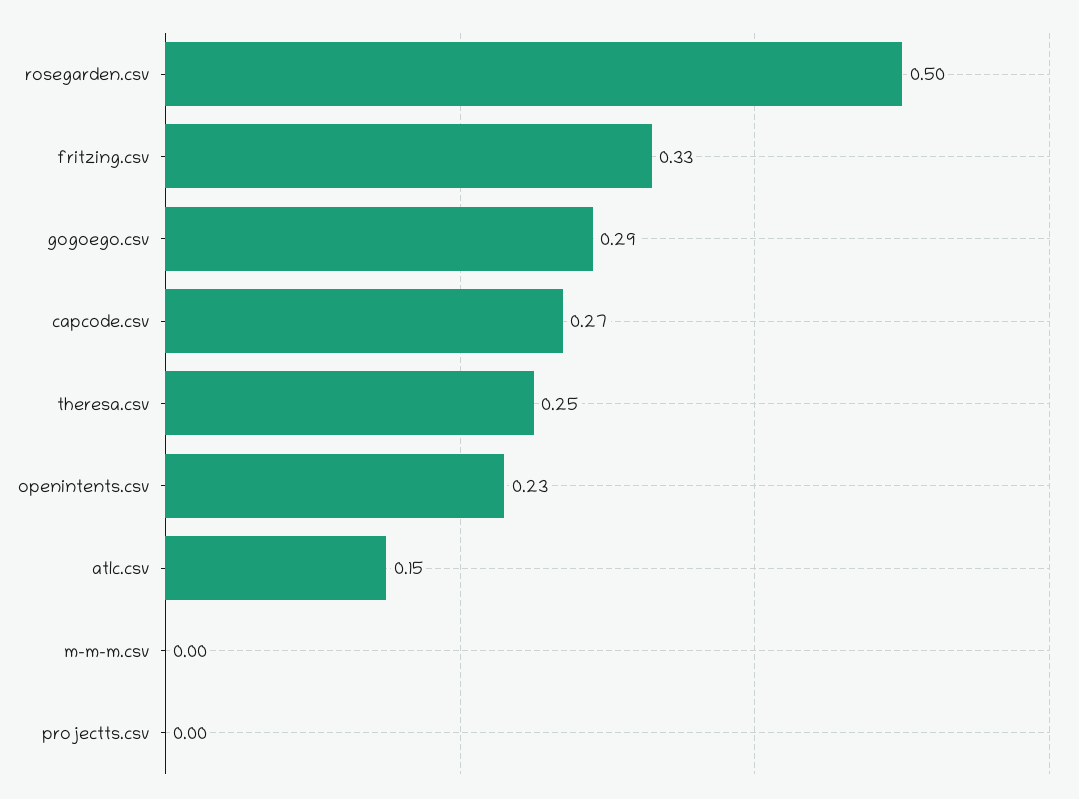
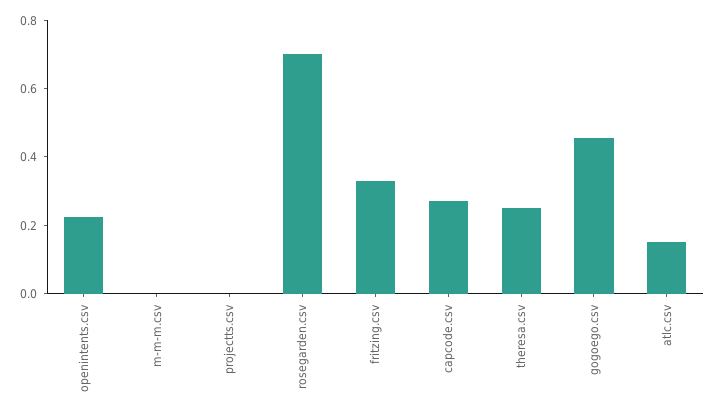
rosegarden.csv: 0.5 -> 0.7
gogoego.csv: 0.29 -> 0.45

